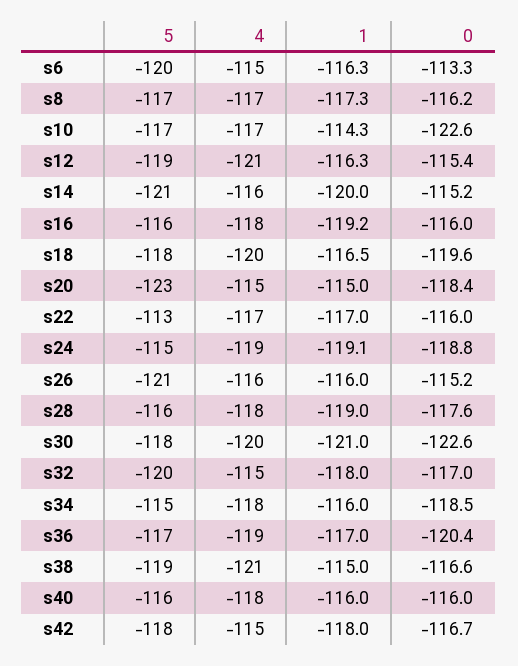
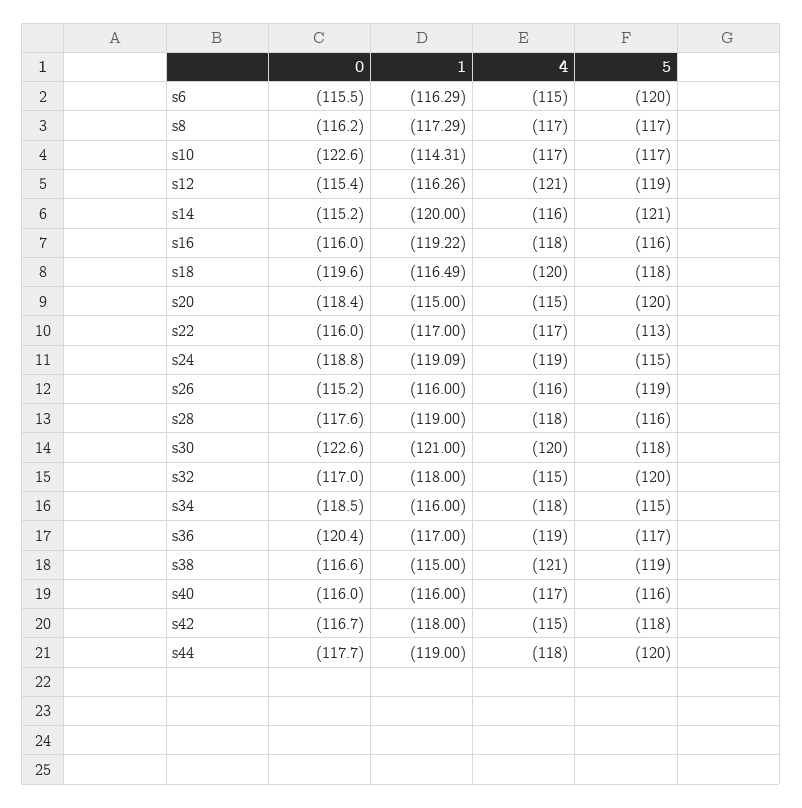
0, s6: -113.3 -> -115.5
5, s20: -123 -> -120
5, s26: -121 -> -119
4, s40: -118 -> -117
0, s44: none -> -117.7
1, s44: none -> -119
4, s44: none -> -118
5, s44: none -> -120

